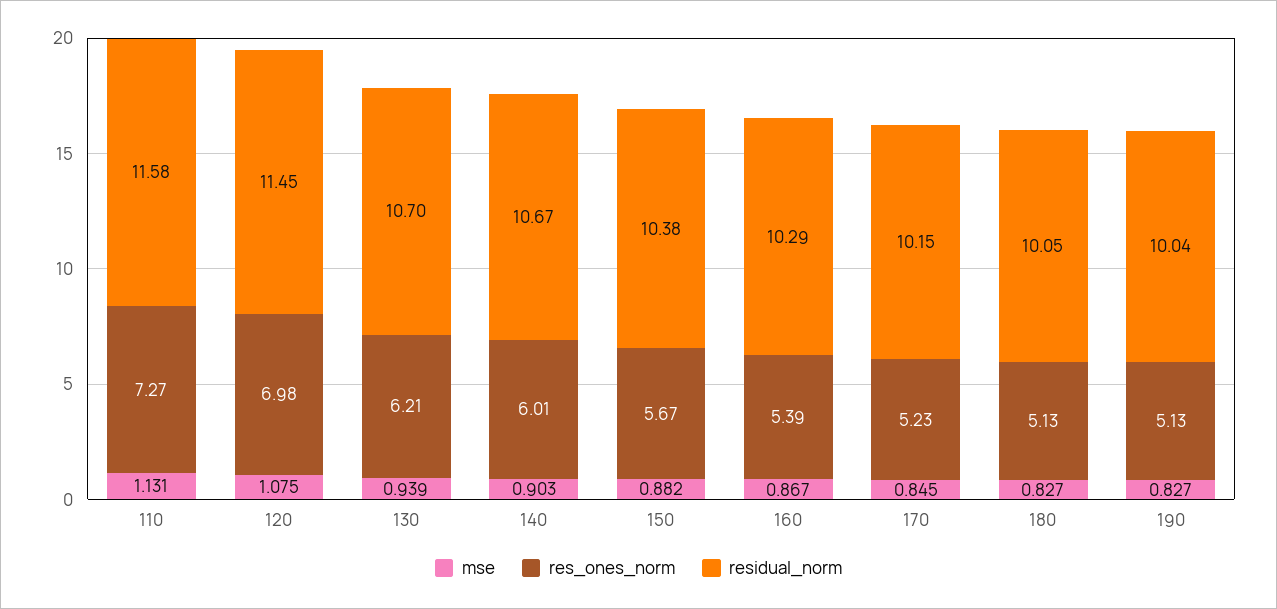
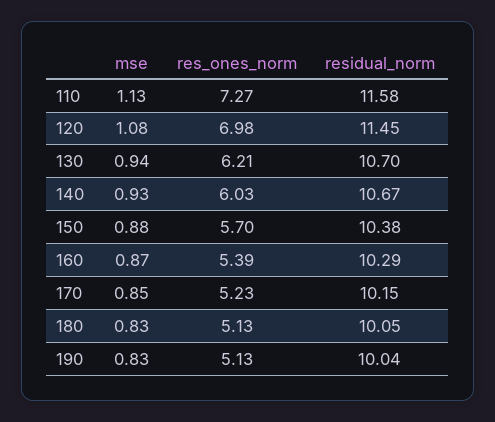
mse, 140: 0.903 -> 0.93
res_ones_norm, 140: 6.01 -> 6.03
res_ones_norm, 150: 5.67 -> 5.7

